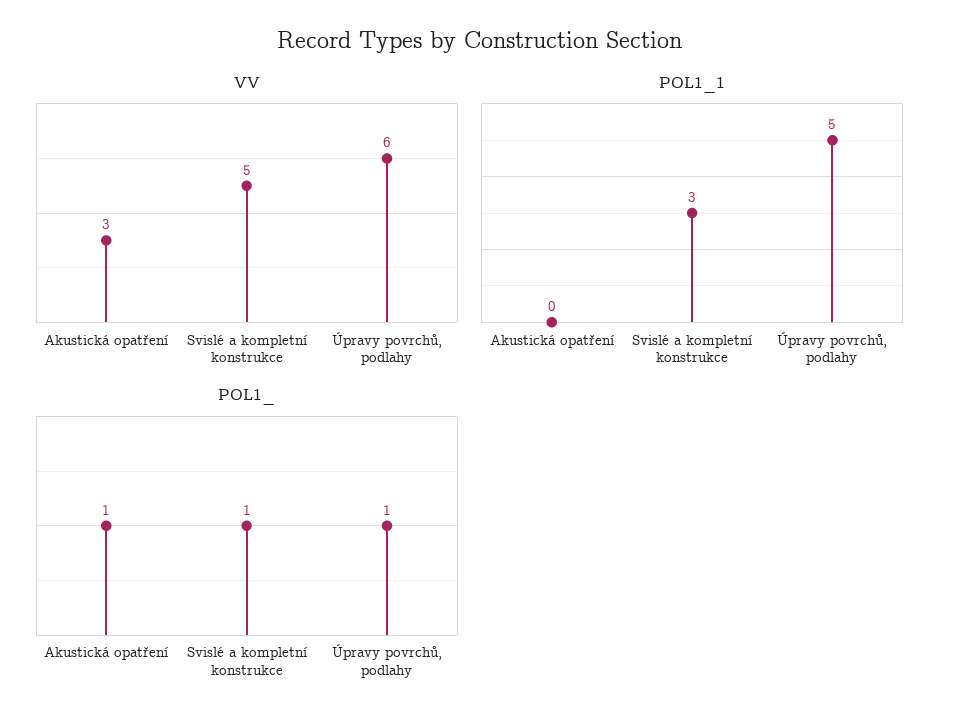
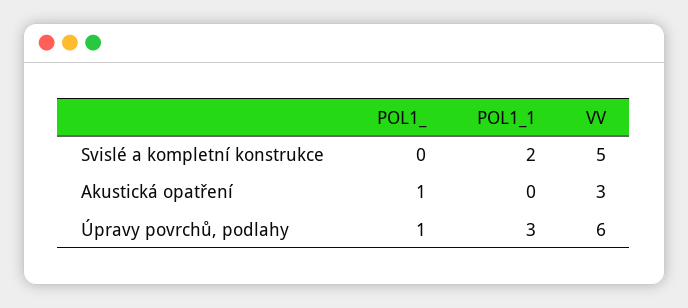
POL1_1, Svislé a kompletní konstrukce: 3 -> 2
POL1_1, Úpravy povrchů, podlahy: 5 -> 3
POL1_, Svislé a kompletní konstrukce: 1 -> 0

